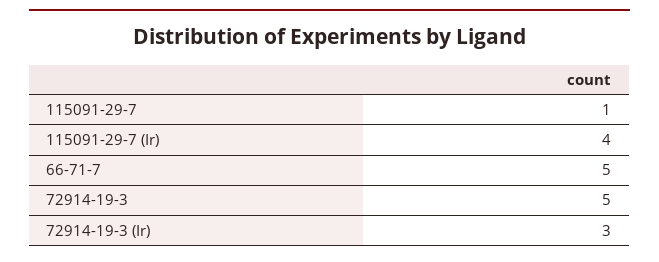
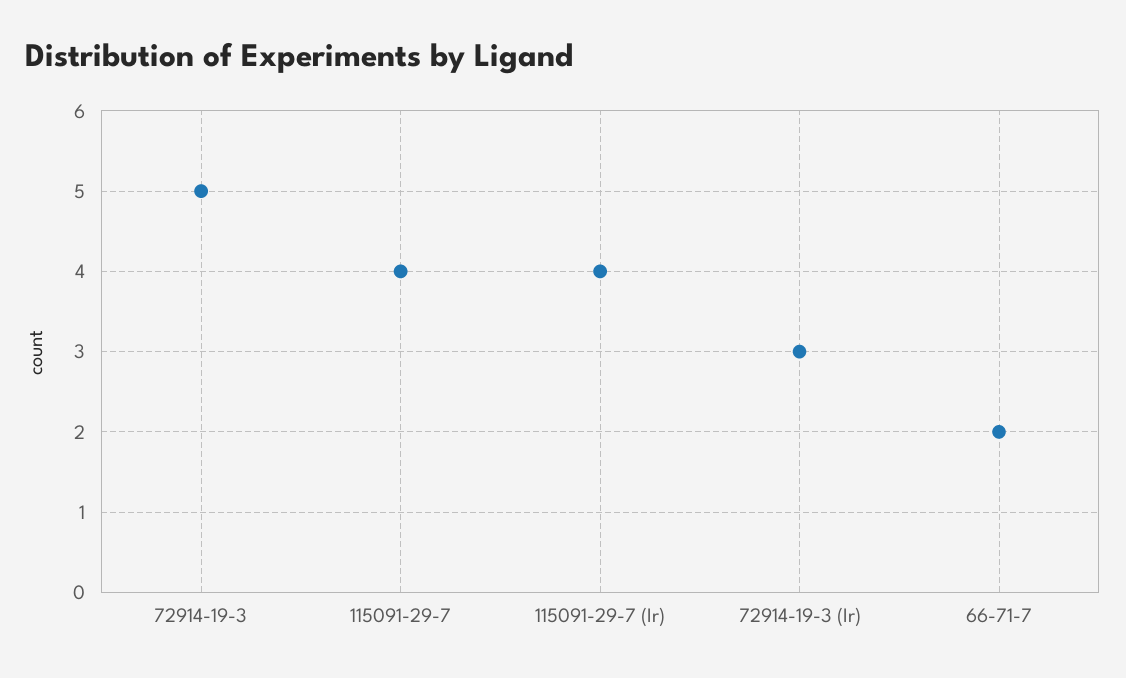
115091-29-7: 1 -> 4
66-71-7: 5 -> 2

